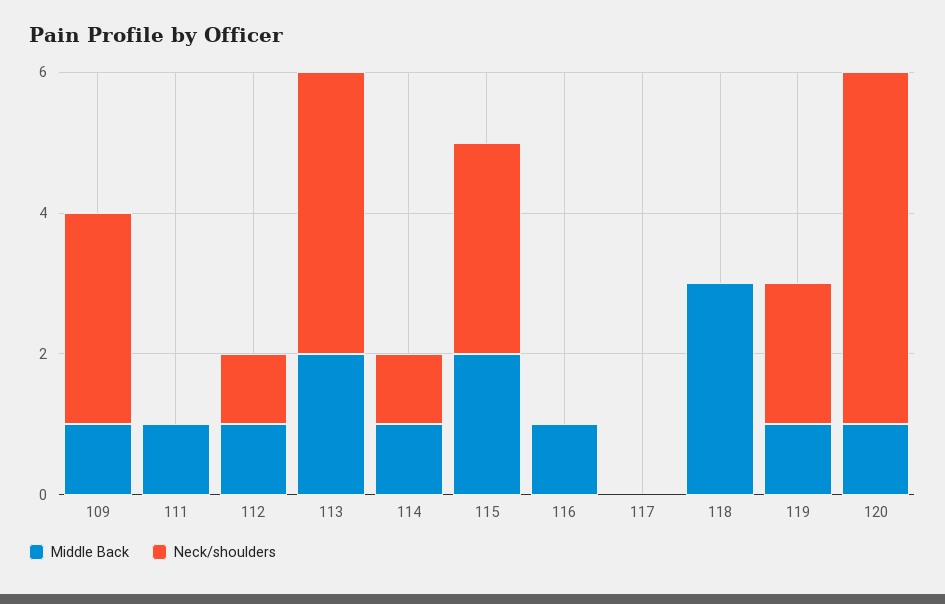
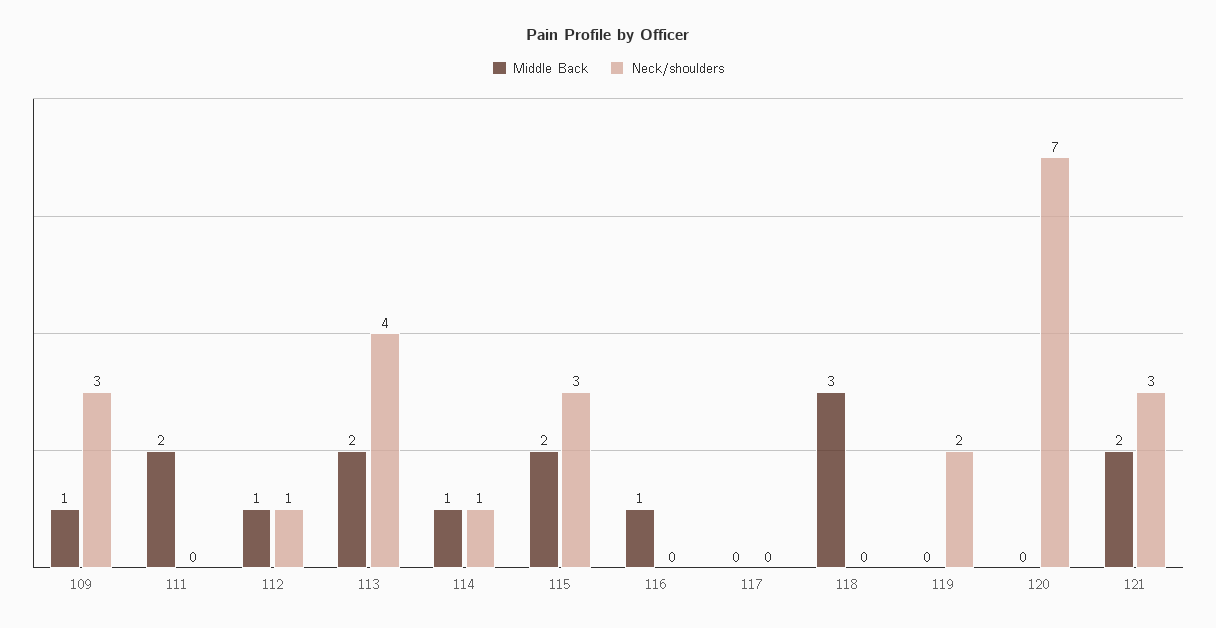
Middle Back, 111: 1 -> 2
Middle Back, 119: 1 -> 0
Middle Back, 120: 1 -> 0
Neck/shoulders, 120: 5 -> 7
Middle Back, 121: none -> 2
Neck/shoulders, 121: none -> 3

